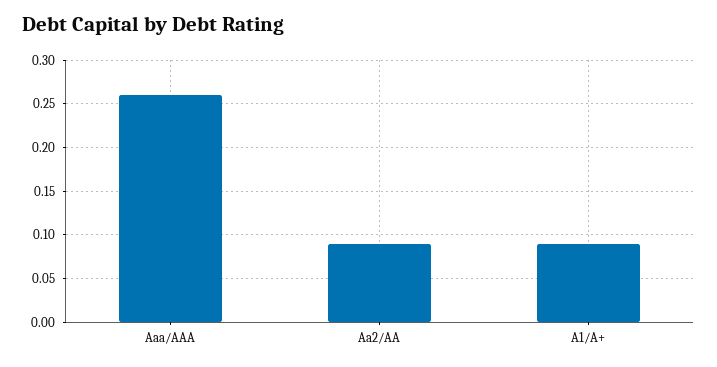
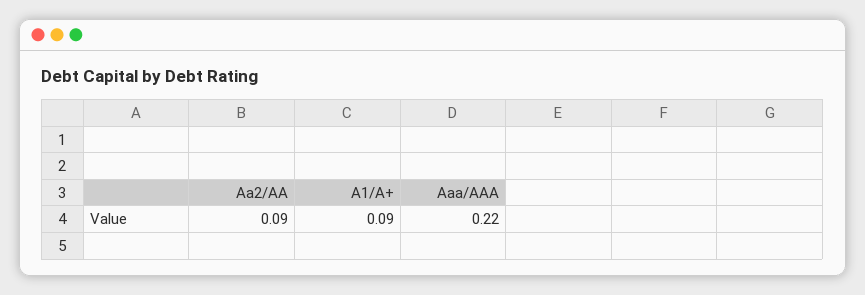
Aaa/AAA: 0.26 -> 0.22

